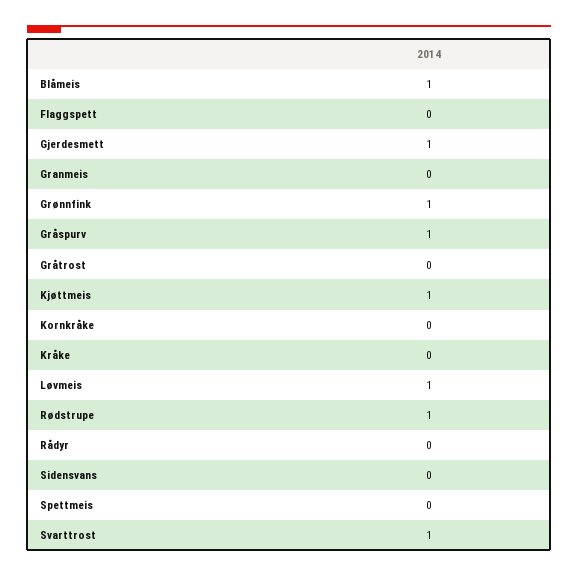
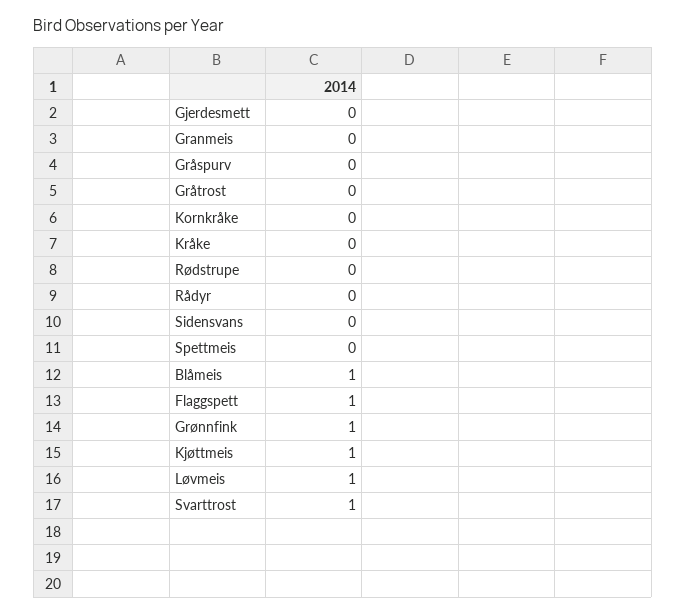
Flaggspett: 0 -> 1
Gjerdesmett: 1 -> 0
Gråspurv: 1 -> 0
Rødstrupe: 1 -> 0

